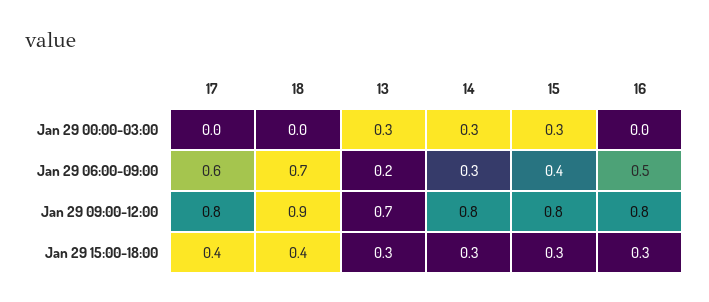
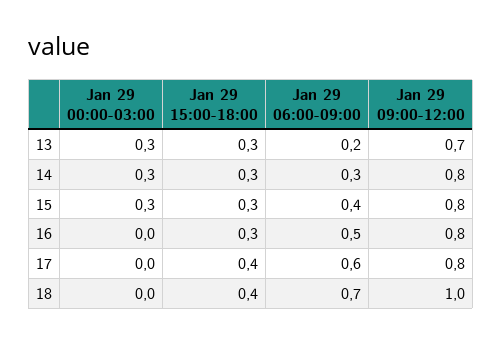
18, Jan 29 09:00-12:00: 0.9 -> 1

